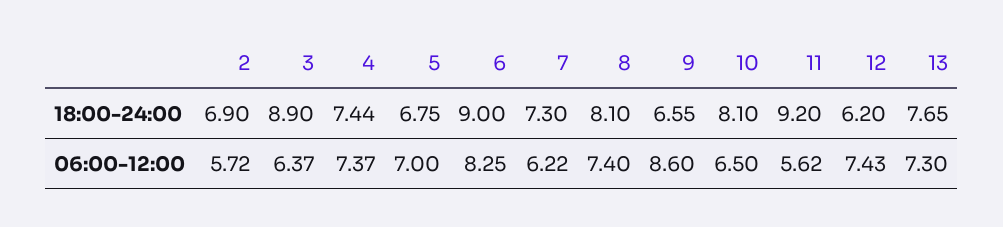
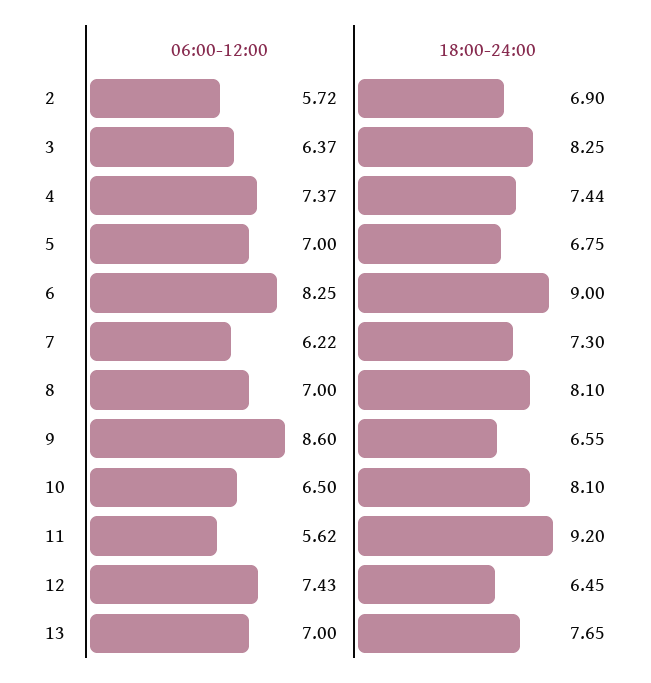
3, 18:00-24:00: 8.9 -> 8.25
12, 18:00-24:00: 6.2 -> 6.45
8, 06:00-12:00: 7.4 -> 7
13, 06:00-12:00: 7.3 -> 7

